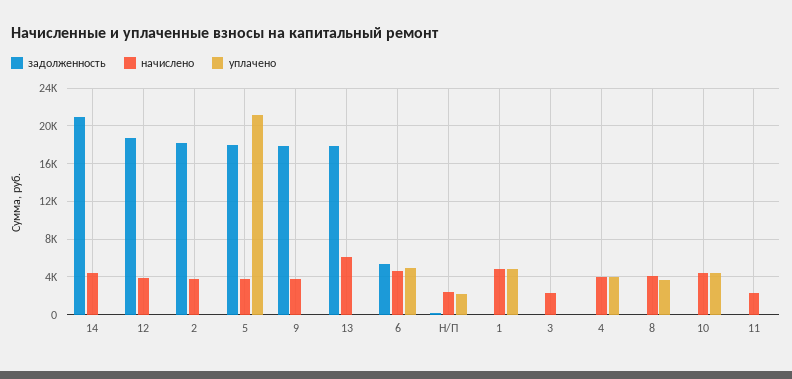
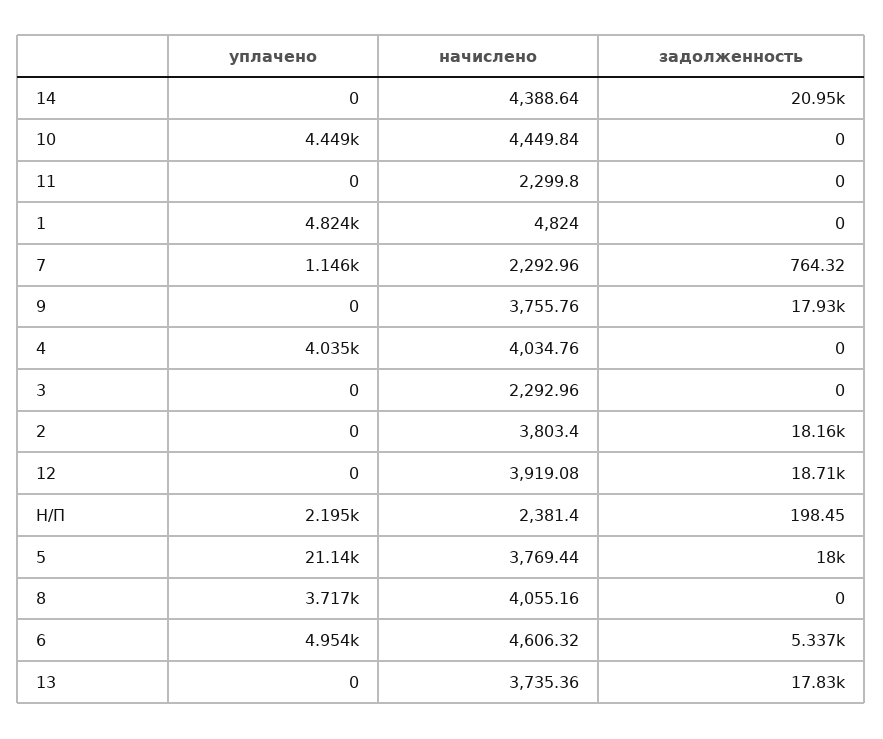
начислено, 13: 6000 -> 3735.36
уплачено, 7: none -> 1146
начислено, 7: none -> 2292.96
задолженность, 7: none -> 764.32

